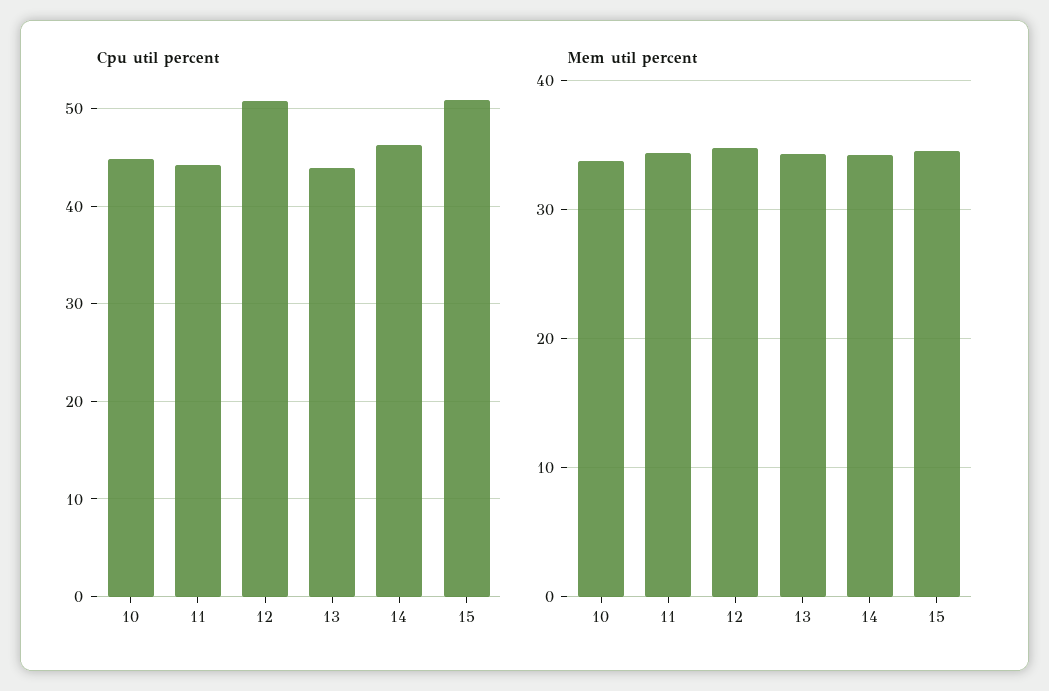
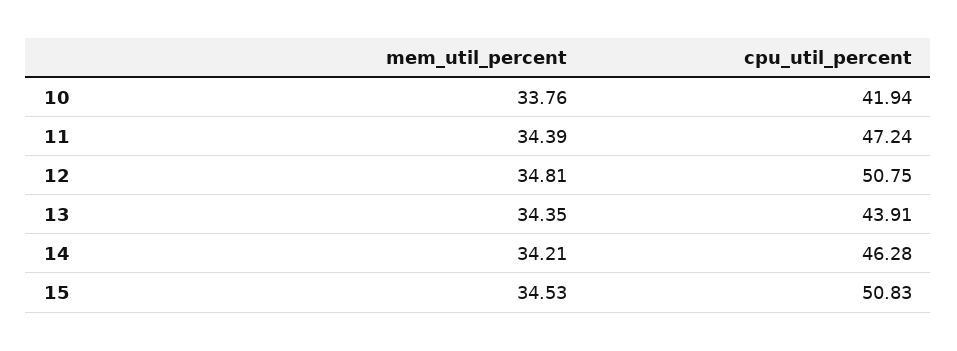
Cpu util percent, 10: 45 -> 41.94
Cpu util percent, 11: 44 -> 47.24

